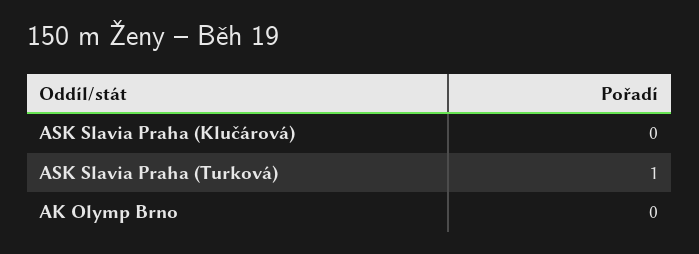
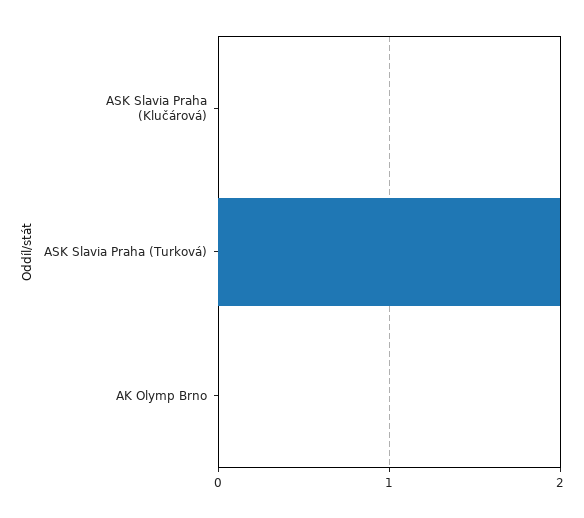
ASK Slavia Praha (Turková): 1 -> 2

